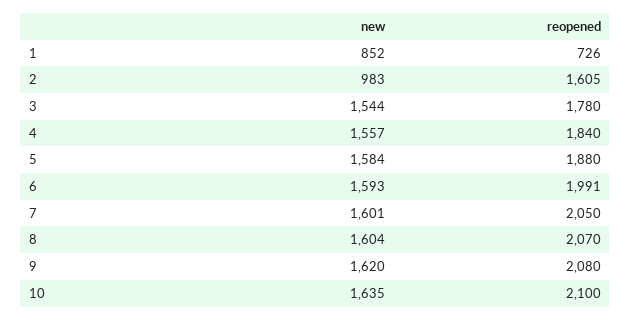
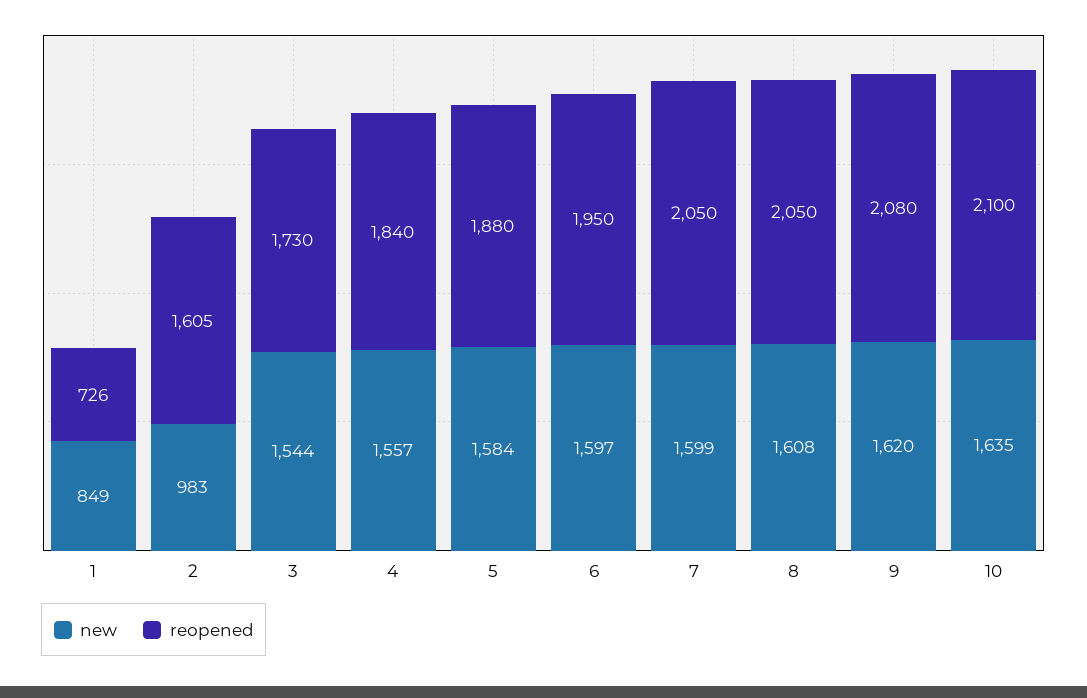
new, 1: 852 -> 849
reopened, 3: 1780 -> 1730
new, 6: 1593 -> 1597
reopened, 6: 1991 -> 1950
new, 7: 1601 -> 1599
new, 8: 1604 -> 1608
reopened, 8: 2070 -> 2050

